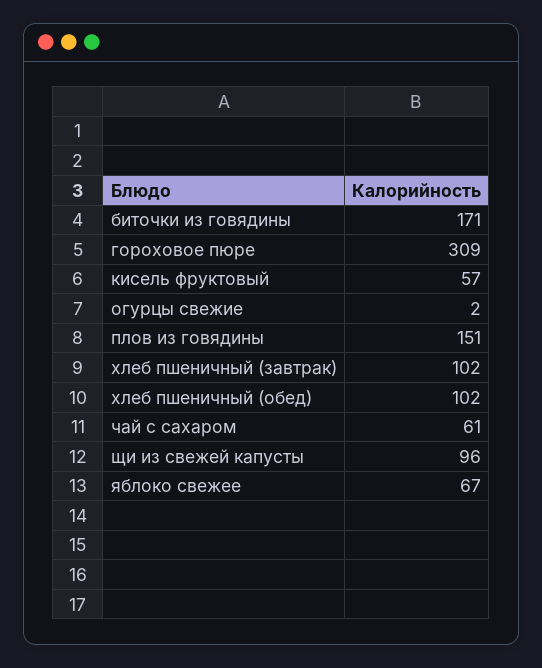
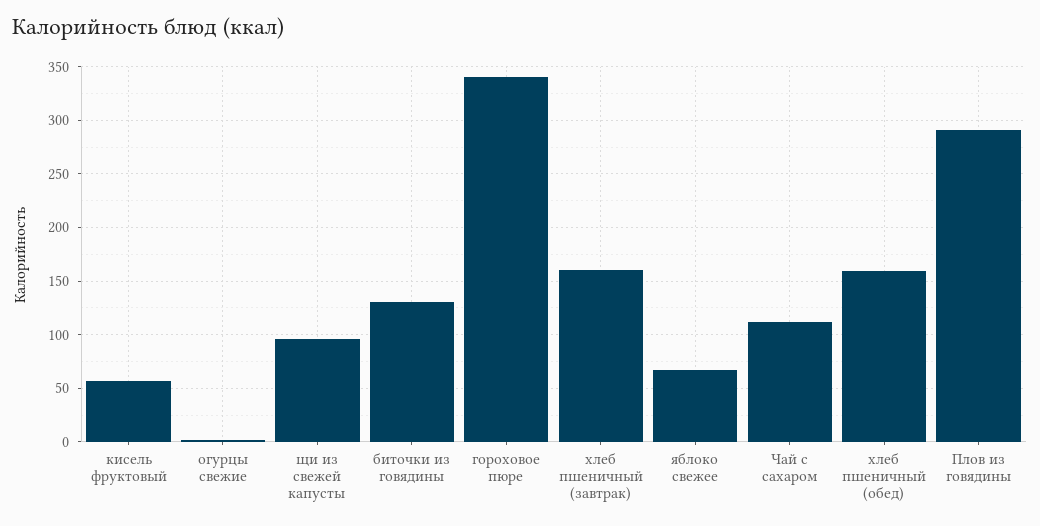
биточки из говядины: 171 -> 130
гороховое пюре: 309 -> 340
плов из говядины: 151 -> 290
хлеб пшеничный (завтрак): 102 -> 160
хлеб пшеничный (обед): 102 -> 160
чай с сахаром: 61 -> 110

